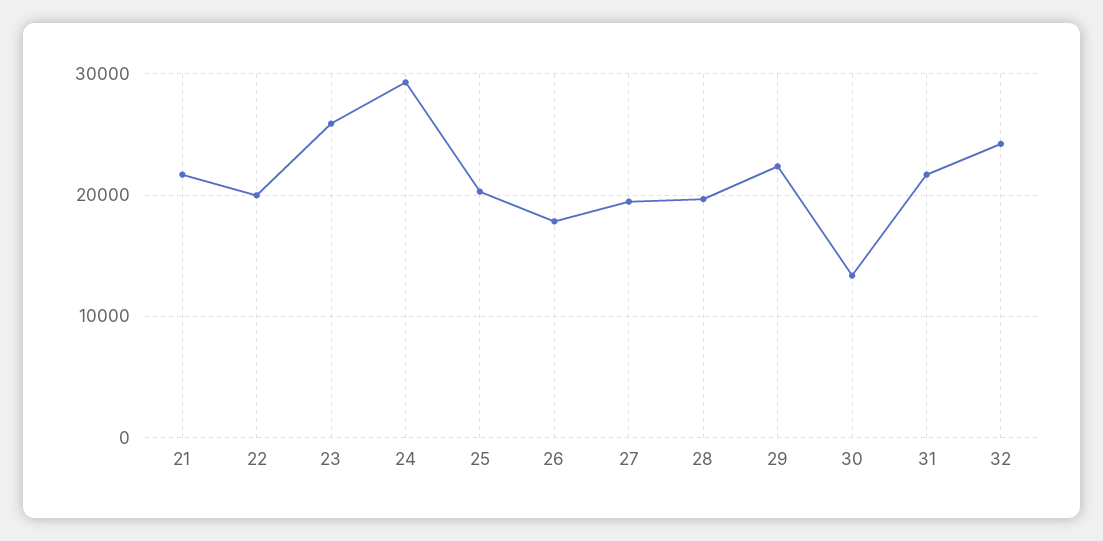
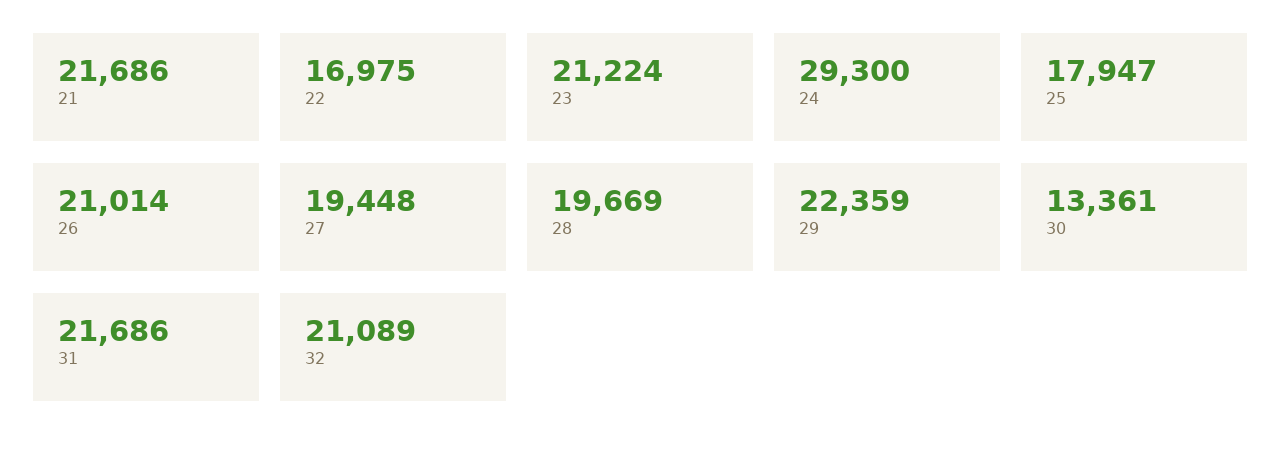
22: 20000 -> 16975
23: 26000 -> 21224
25: 20000 -> 17947
26: 18000 -> 21014
32: 24000 -> 21089

